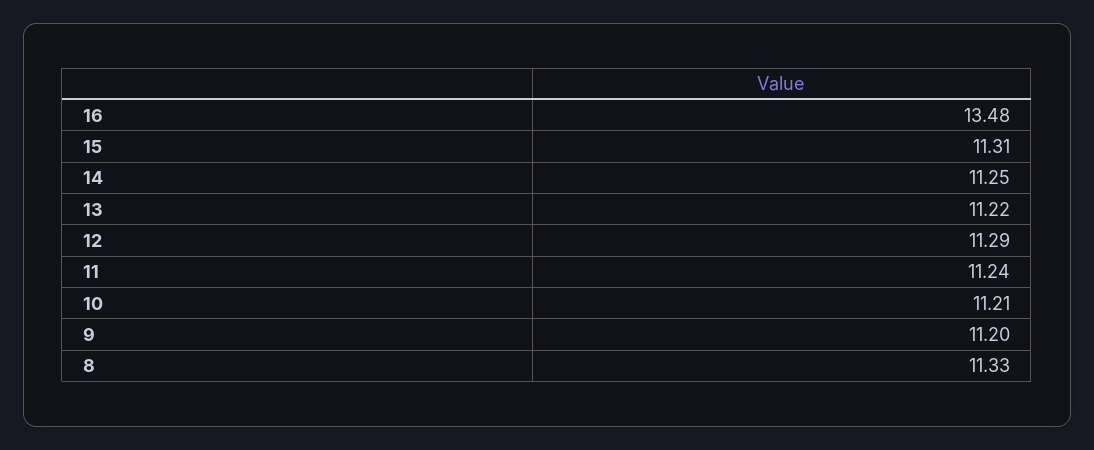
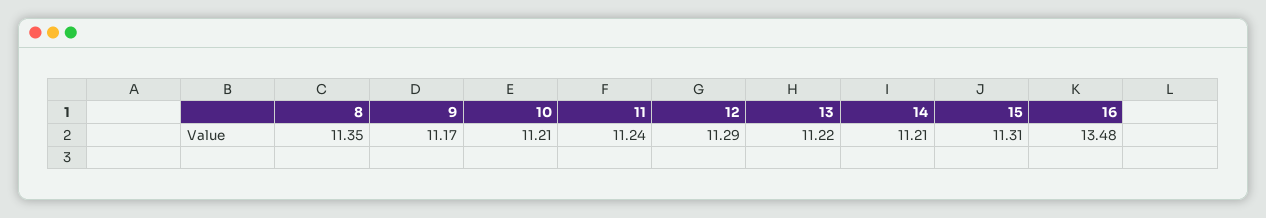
14: 11.25 -> 11.21
9: 11.2 -> 11.17
8: 11.33 -> 11.35

